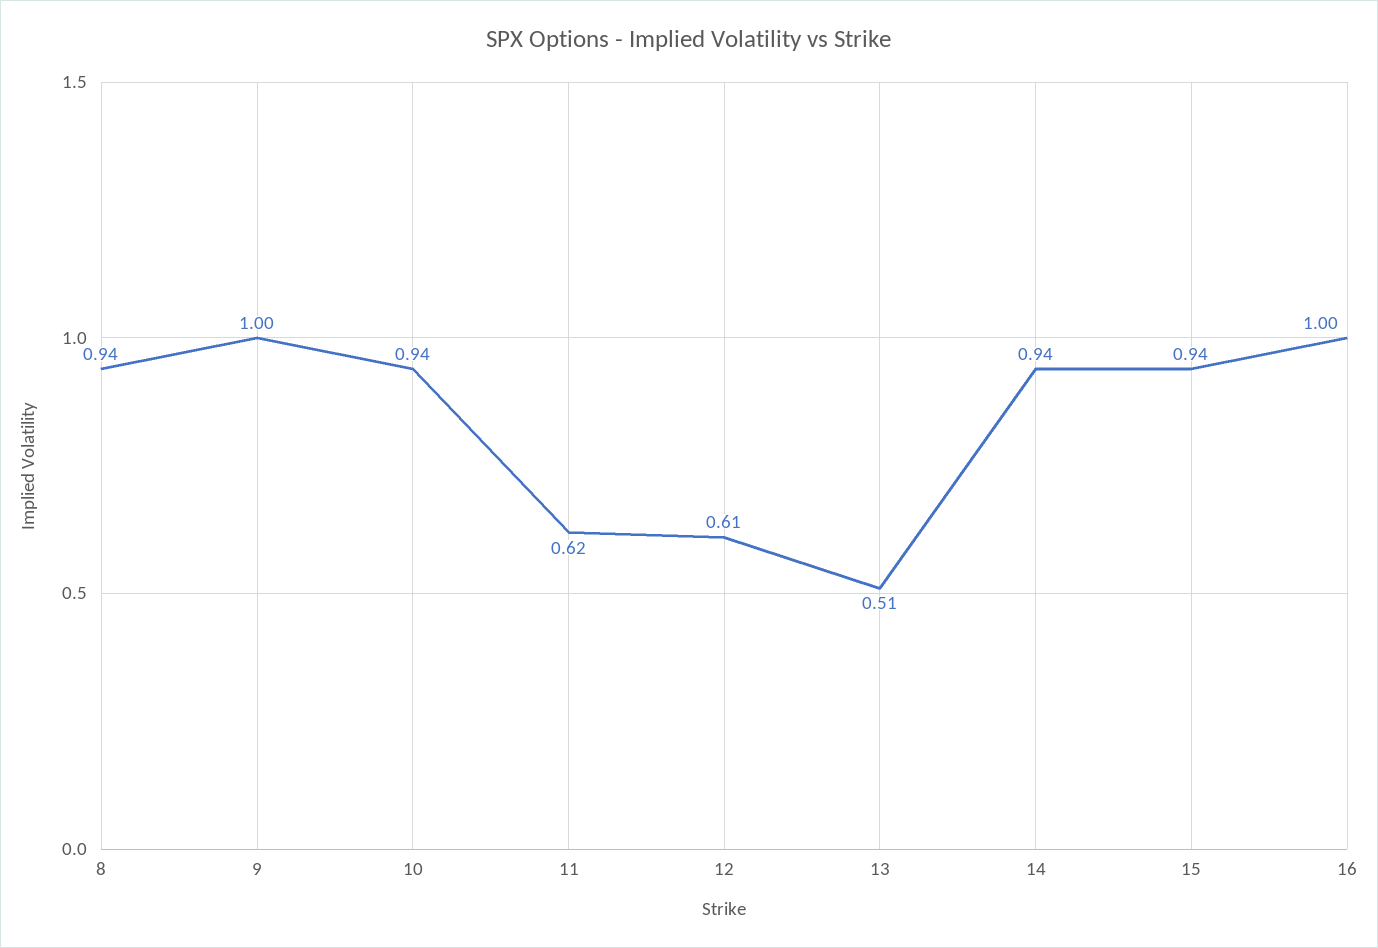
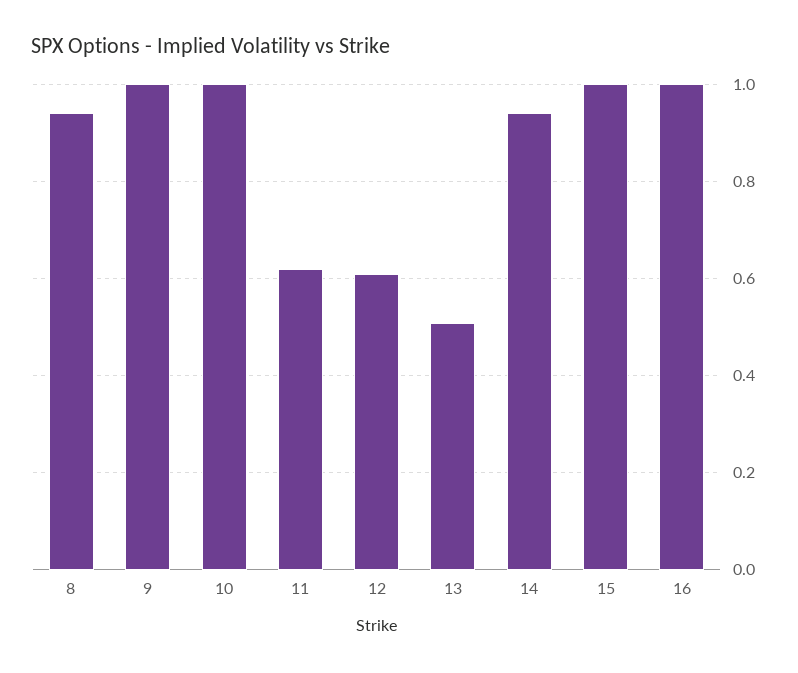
10: 0.94 -> 1
15: 0.94 -> 1

